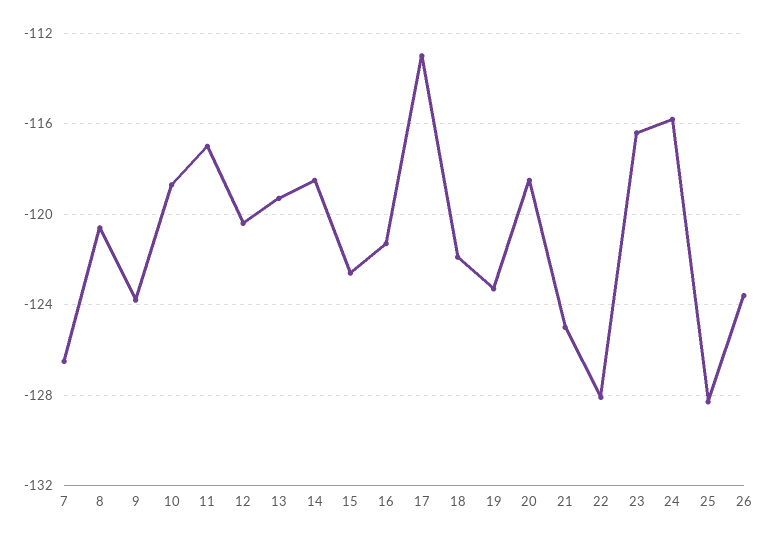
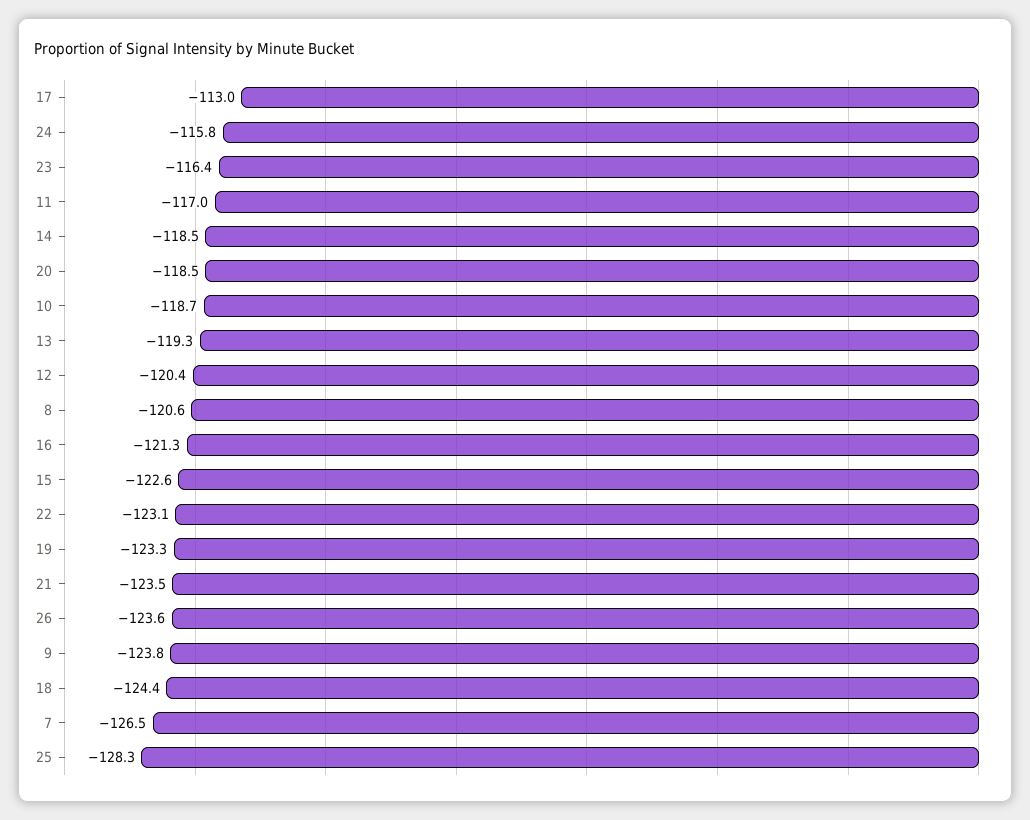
18: -122 -> -124.4
21: -125 -> -123.5
22: -128 -> -123.1

